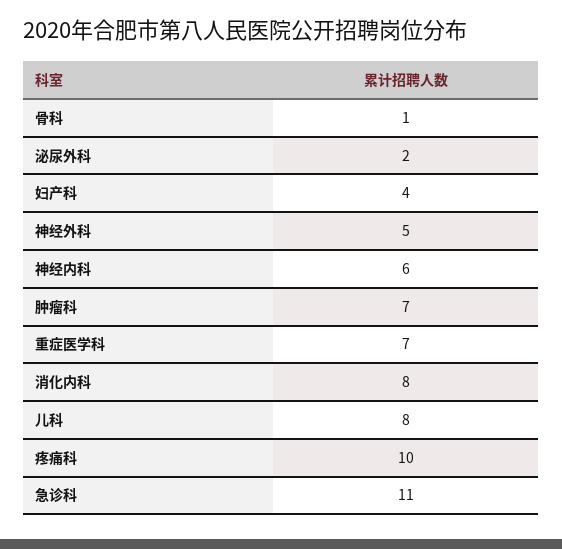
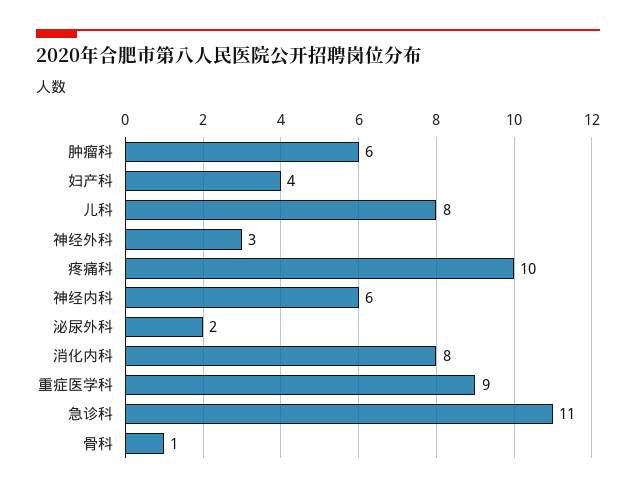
神经外科: 5 -> 3
肿瘤科: 7 -> 6
重症医学科: 7 -> 9

